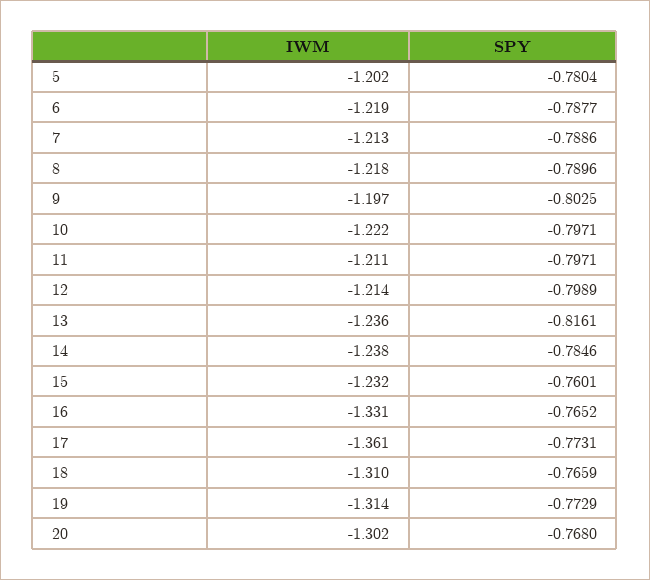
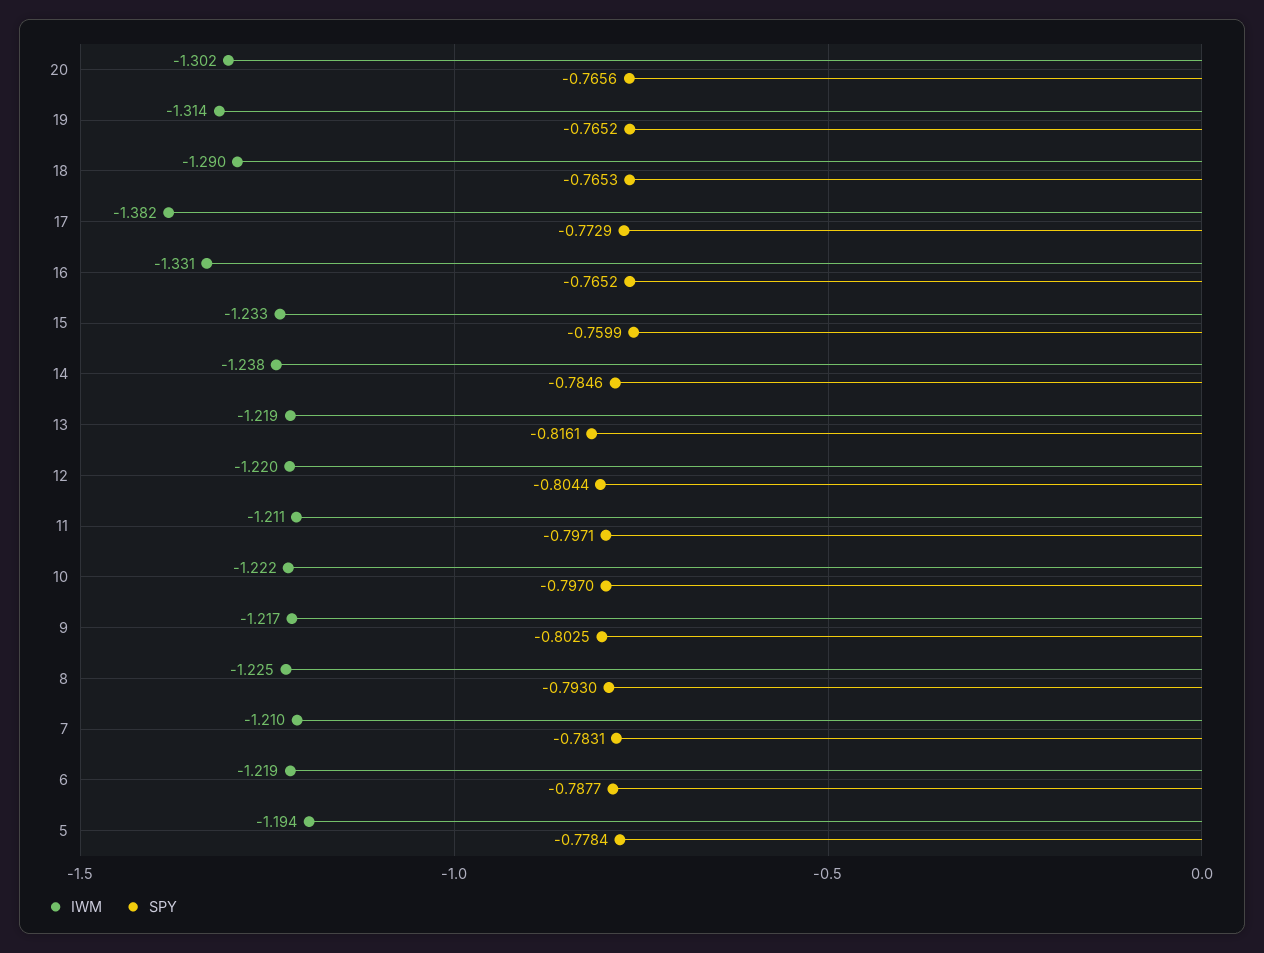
IWM, 5: -1.202 -> -1.194
SPY, 5: -0.7804 -> -0.7784
IWM, 7: -1.213 -> -1.21
SPY, 7: -0.7886 -> -0.7831
IWM, 8: -1.218 -> -1.225
SPY, 8: -0.7896 -> -0.793
IWM, 9: -1.197 -> -1.217
SPY, 10: -0.7971 -> -0.797
IWM, 12: -1.214 -> -1.22
SPY, 12: -0.7989 -> -0.8044
IWM, 13: -1.236 -> -1.219
IWM, 15: -1.232 -> -1.233
SPY, 15: -0.7601 -> -0.7599
IWM, 17: -1.361 -> -1.382
SPY, 17: -0.7731 -> -0.7729
IWM, 18: -1.31 -> -1.29
SPY, 18: -0.7659 -> -0.7653
SPY, 19: -0.7729 -> -0.7652
SPY, 20: -0.768 -> -0.7656

